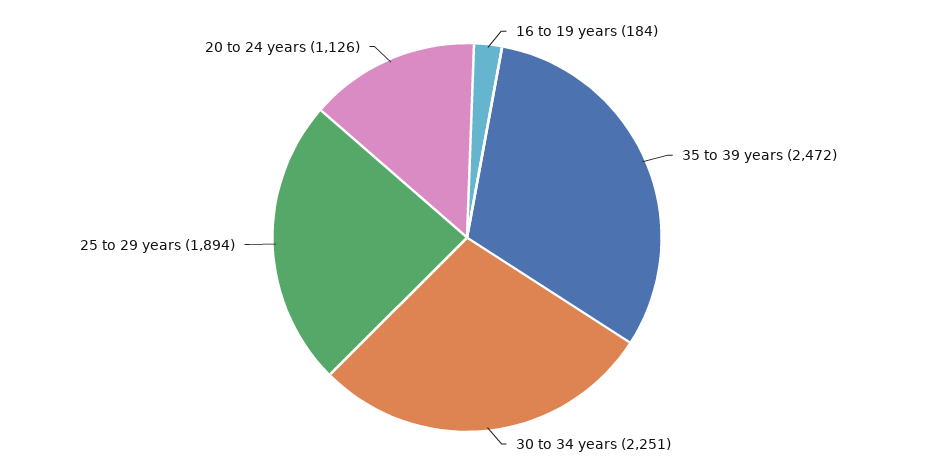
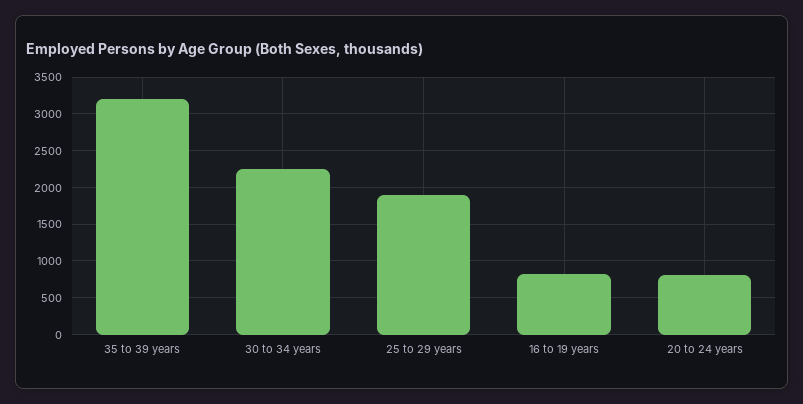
16 to 19 years: 184 -> 800
35 to 39 years: 2472 -> 3200
20 to 24 years: 1126 -> 800

